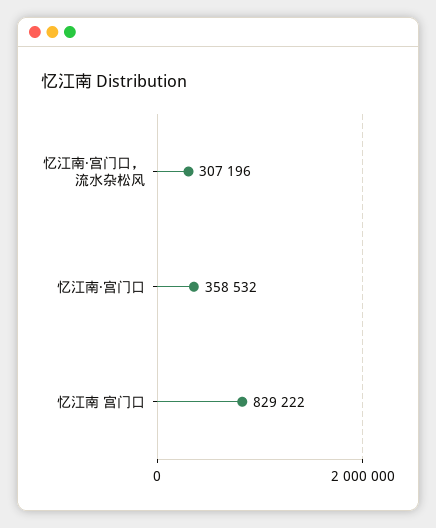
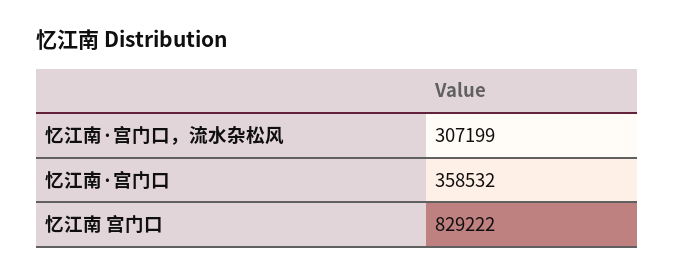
忆江南·宫门口，流水杂松风: 307196 -> 307199

